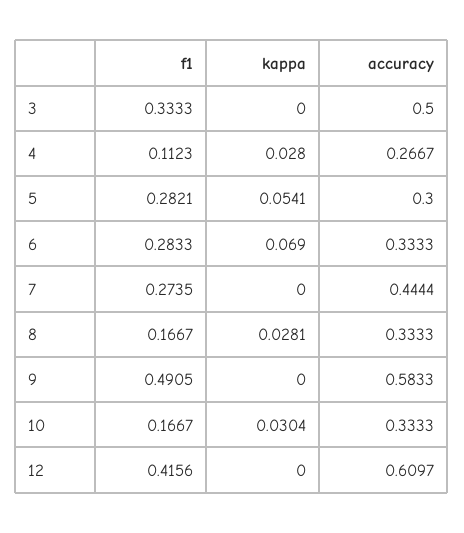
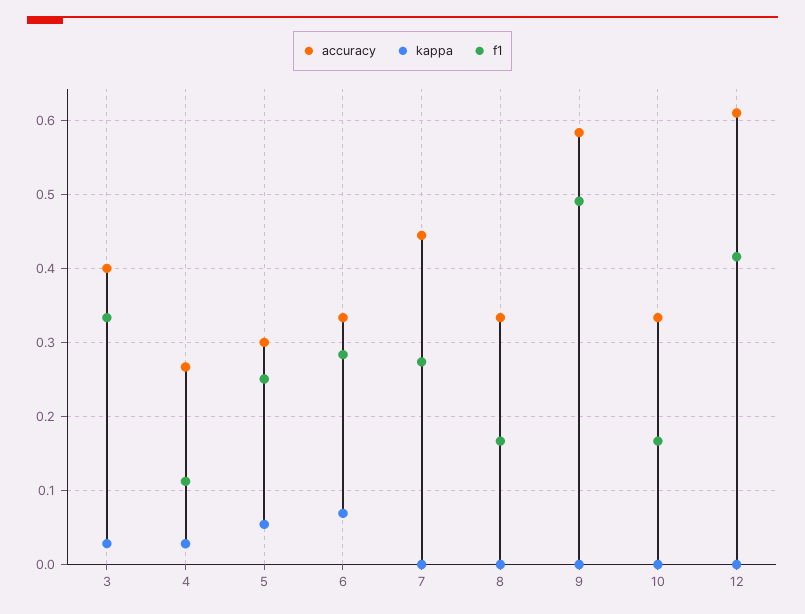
kappa, 3: 0 -> 0.03
accuracy, 3: 0.5 -> 0.4
f1, 5: 0.2821 -> 0.25
kappa, 8: 0.0281 -> 0
kappa, 10: 0.0304 -> 0

